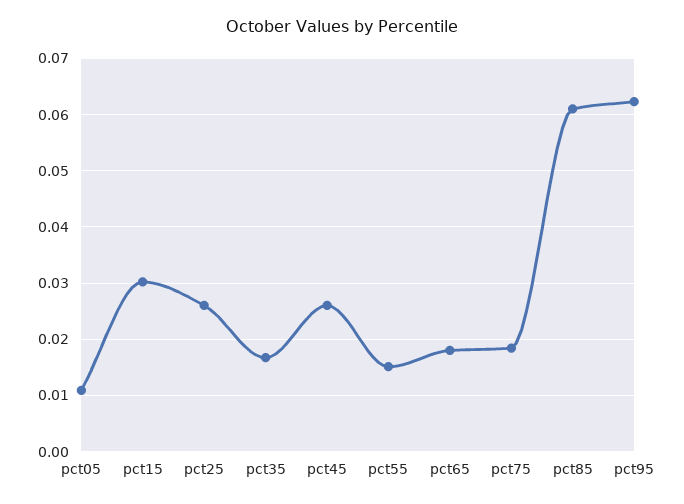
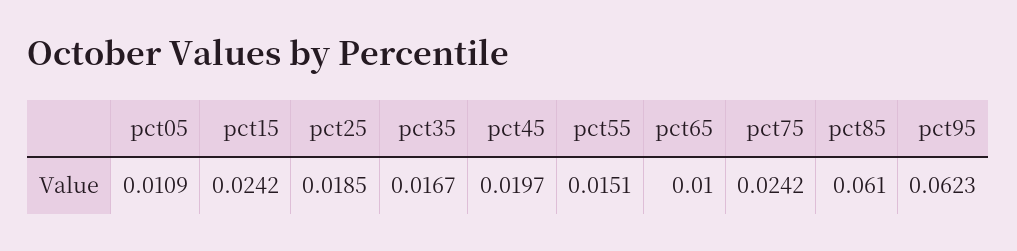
pct15: 0.03 -> 0.0242
pct25: 0.026 -> 0.0185
pct45: 0.026 -> 0.0197
pct65: 0.018 -> 0.01
pct75: 0.018 -> 0.0242

